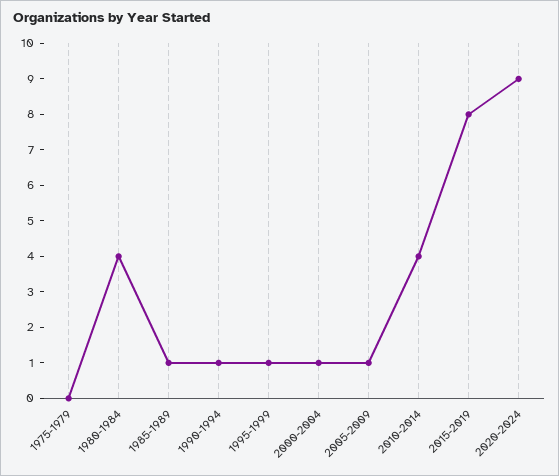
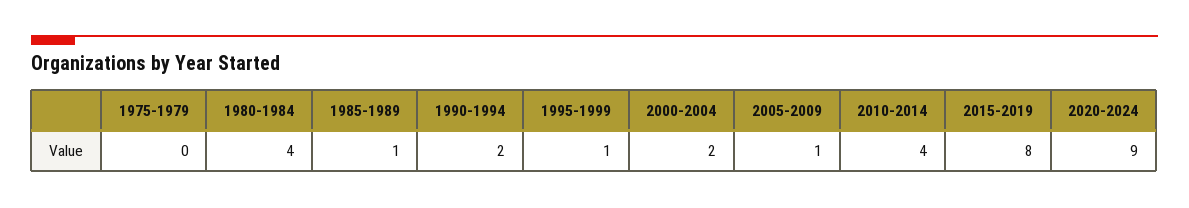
1990-1994: 1 -> 2
2000-2004: 1 -> 2

